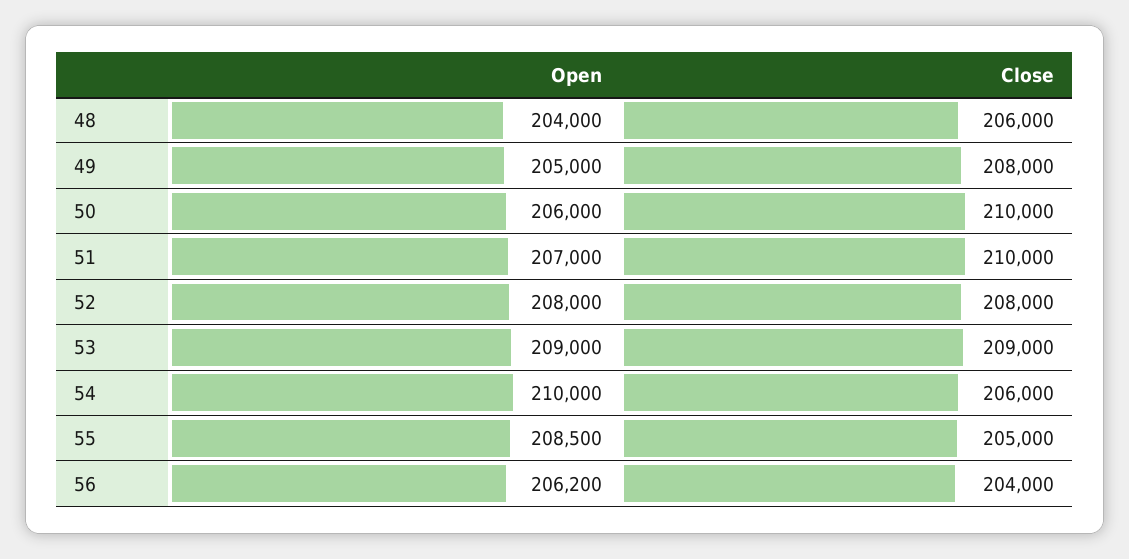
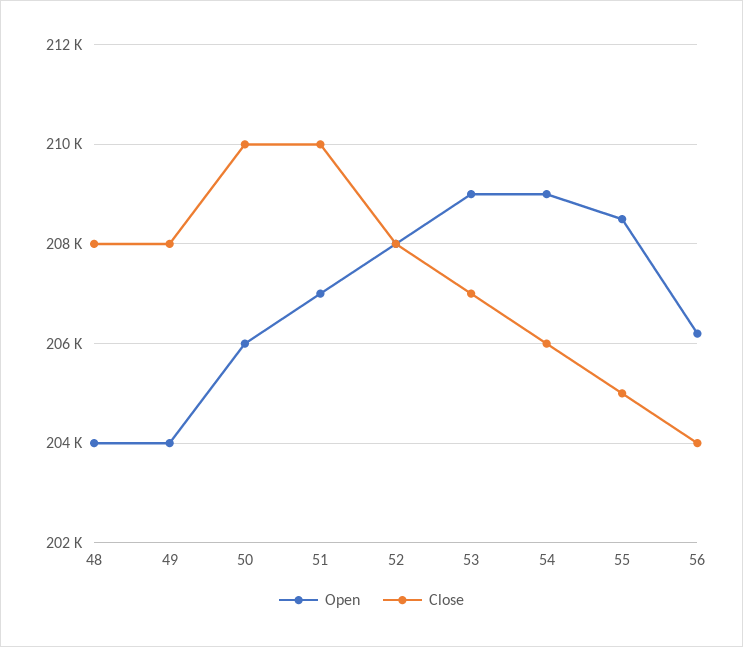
Close, 48: 206000 -> 208000
Open, 49: 205000 -> 204000
Close, 53: 209000 -> 207000
Open, 54: 210000 -> 209000

